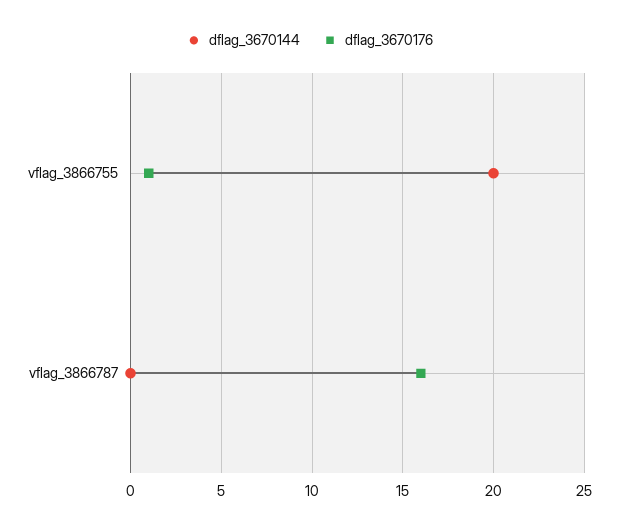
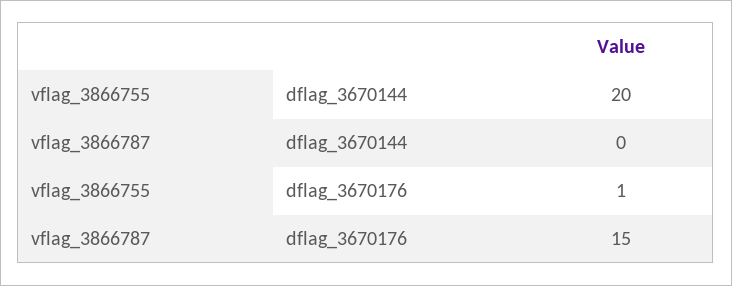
dflag_3670176, vflag_3866787: 16 -> 15

